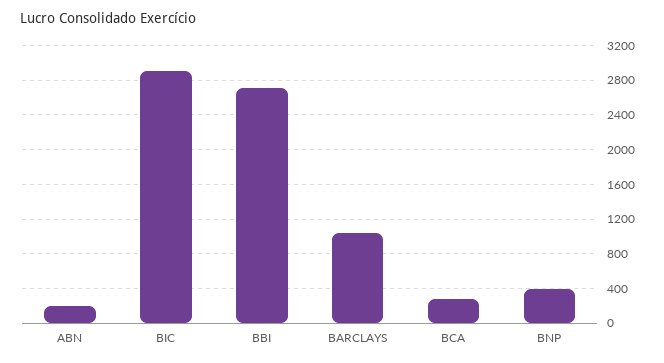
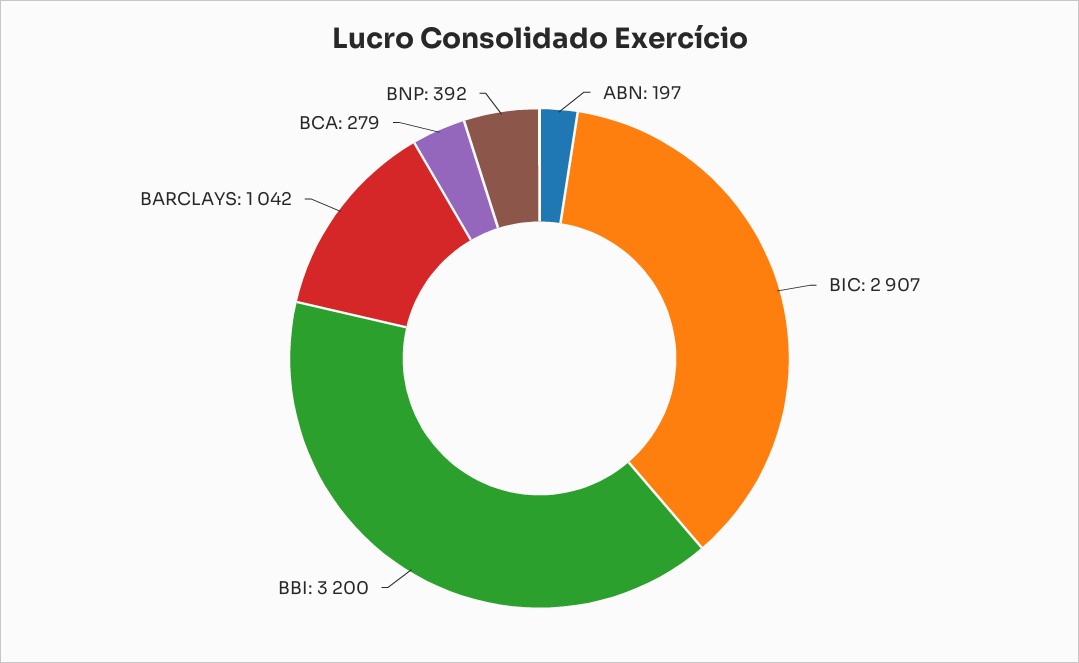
BBI: 2700 -> 3200

